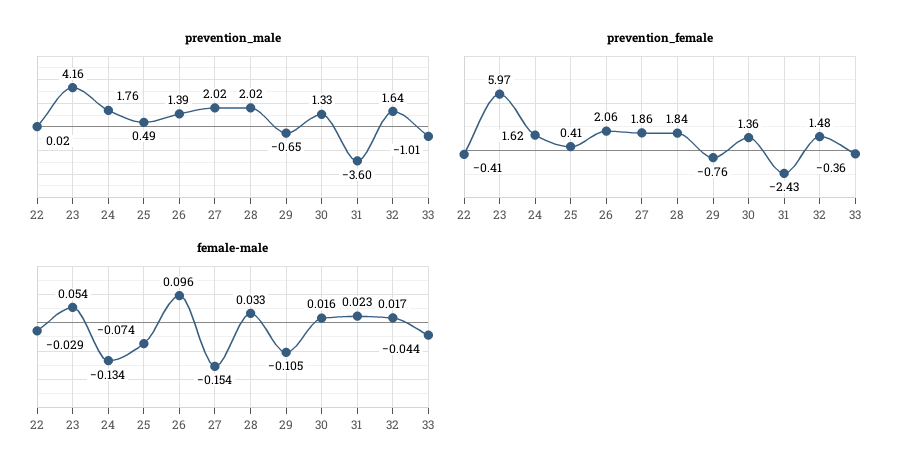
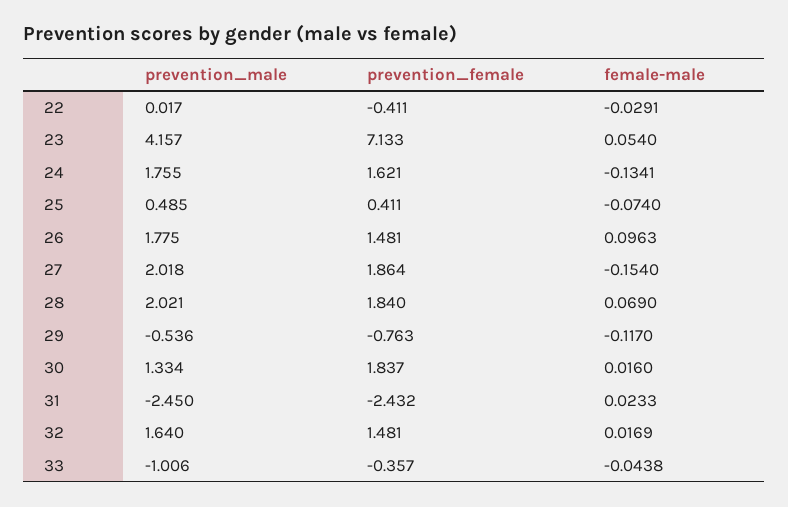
prevention_male, 26: 1.39 -> 1.775
prevention_male, 29: -0.65 -> -0.536
prevention_male, 31: -3.6 -> -2.45
prevention_female, 23: 5.97 -> 7.133
prevention_female, 26: 2.06 -> 1.481
prevention_female, 30: 1.36 -> 1.837
female-male, 28: 0.033 -> 0.069
female-male, 29: -0.105 -> -0.117

